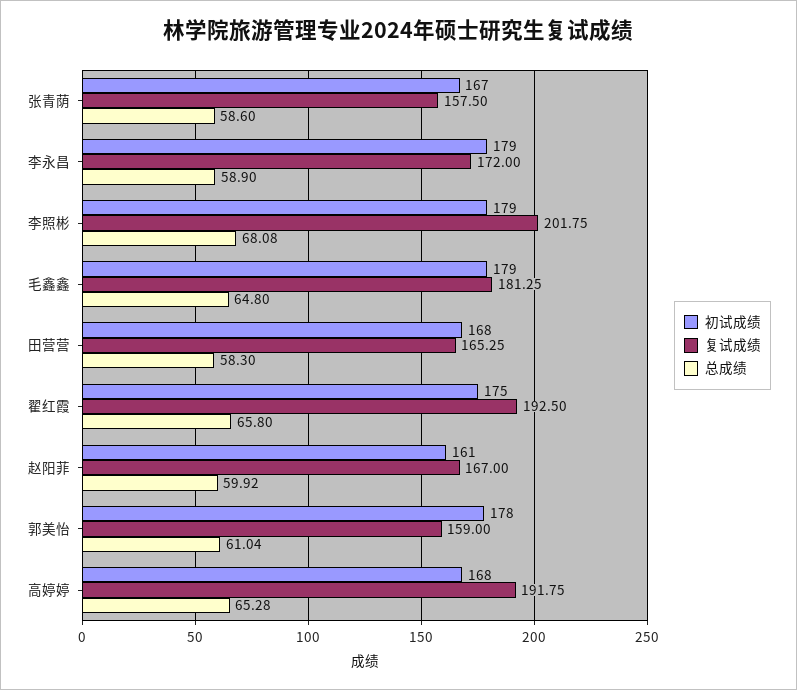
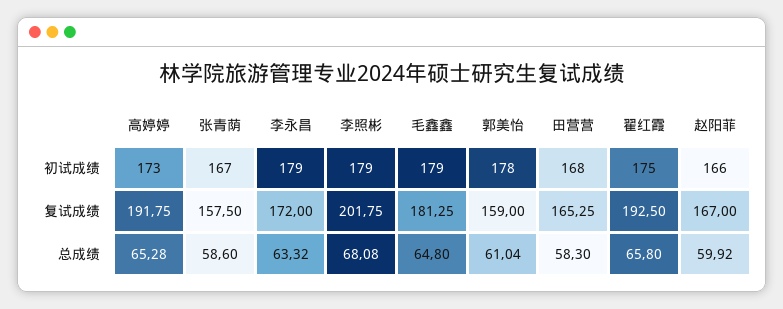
总成绩, 李永昌: 58.9 -> 63.32
初试成绩, 赵阳菲: 161 -> 166
初试成绩, 高婷婷: 168 -> 173

